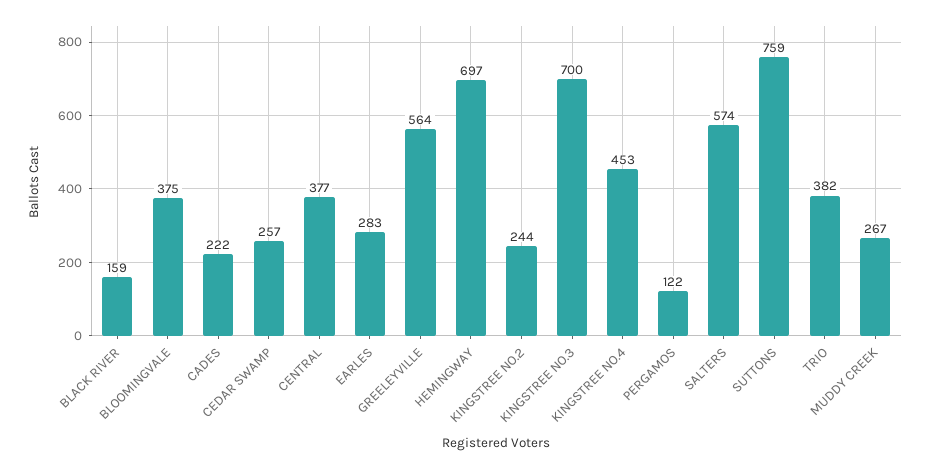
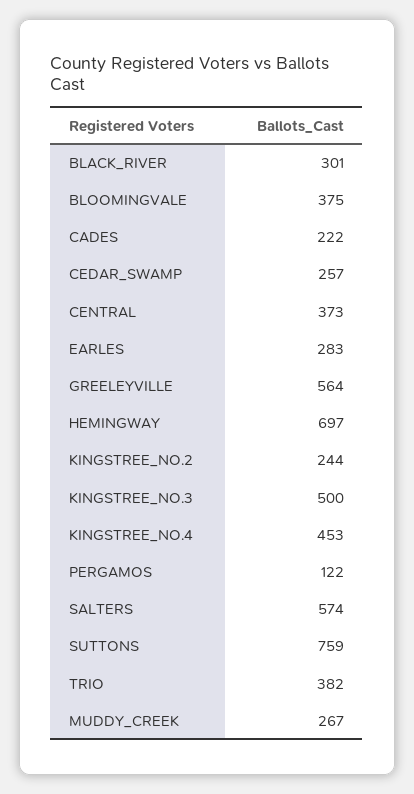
BLACK RIVER: 159 -> 301
CENTRAL: 377 -> 373
KINGSTREE NO.3: 700 -> 500

